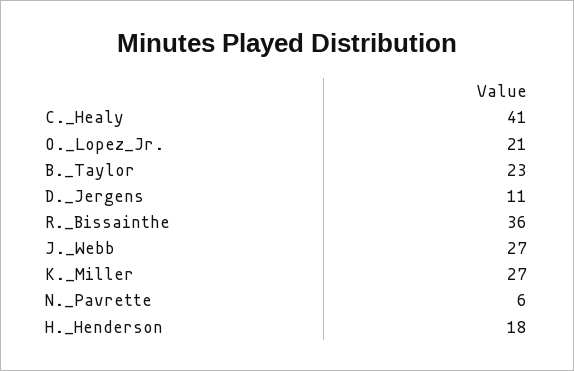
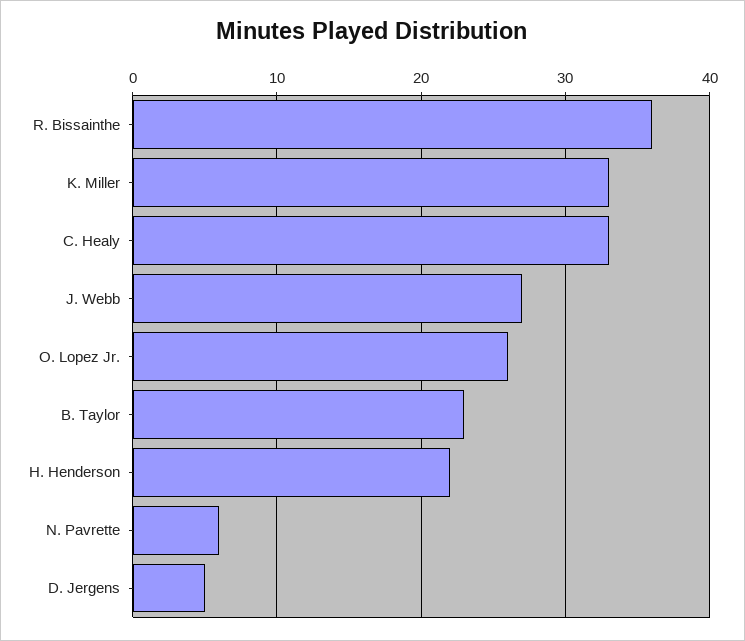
C._Healy: 41 -> 33
O._Lopez_Jr.: 21 -> 26
D._Jergens: 11 -> 5
K._Miller: 27 -> 33
H._Henderson: 18 -> 22

